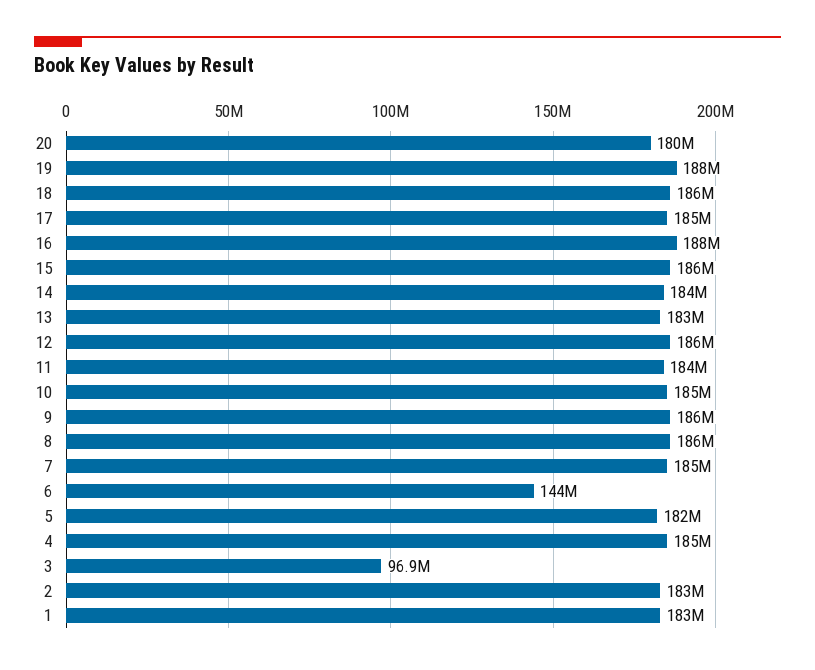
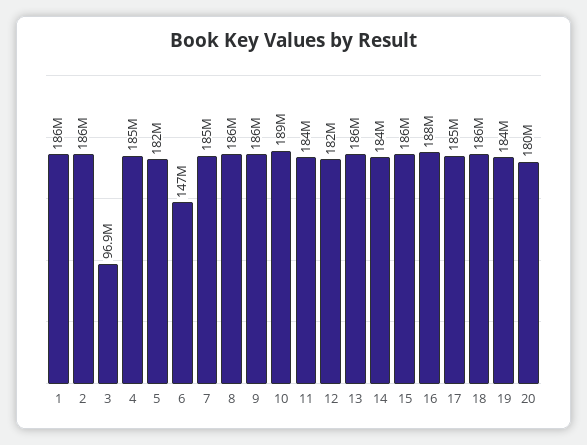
19: 188000000 -> 184000000
13: 183000000 -> 186000000
12: 186000000 -> 182000000
10: 185000000 -> 189000000
6: 144000000 -> 147000000
2: 183000000 -> 186000000
1: 183000000 -> 186000000

